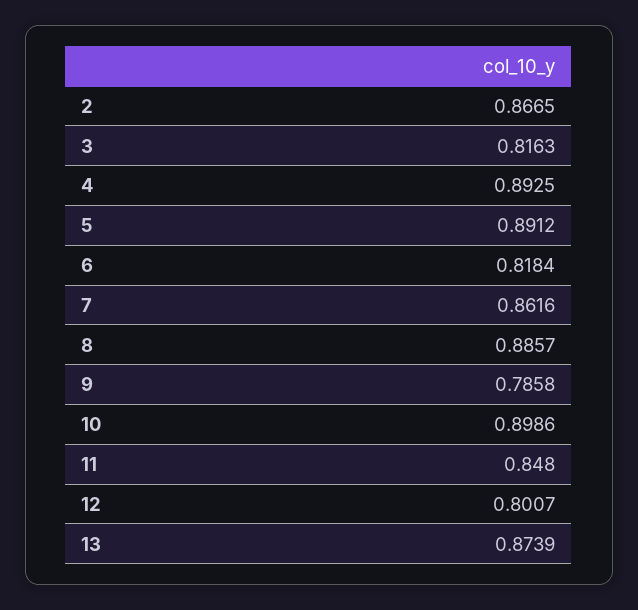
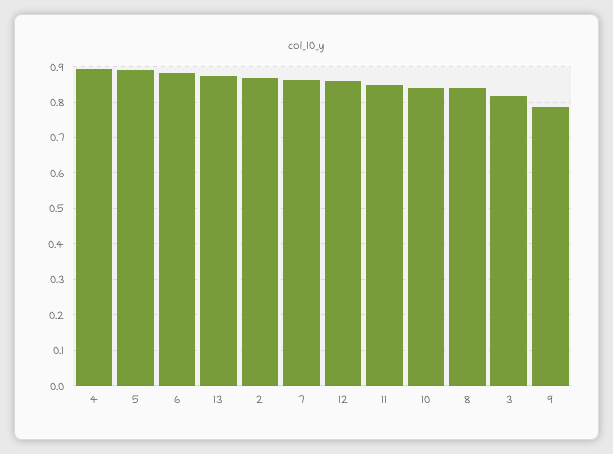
6: 0.8184 -> 0.88
8: 0.8857 -> 0.84
10: 0.8986 -> 0.84
12: 0.8007 -> 0.86

